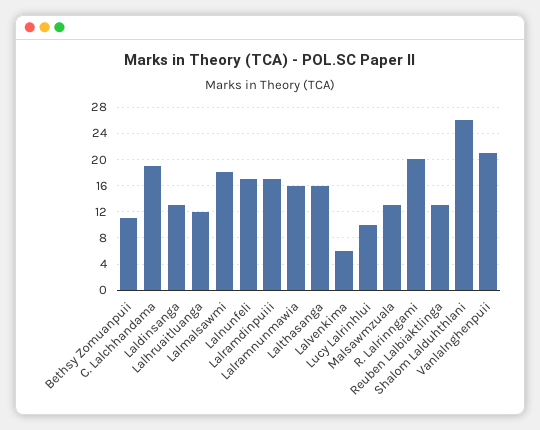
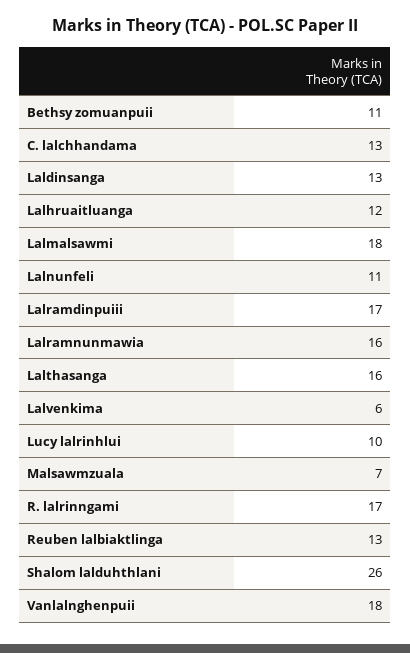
C. Lalchhandama: 19 -> 13
Lalnunfeli: 17 -> 11
Malsawmzuala: 13 -> 7
R. Lalrinngami: 20 -> 17
Vanlalnghenpuii: 21 -> 18

